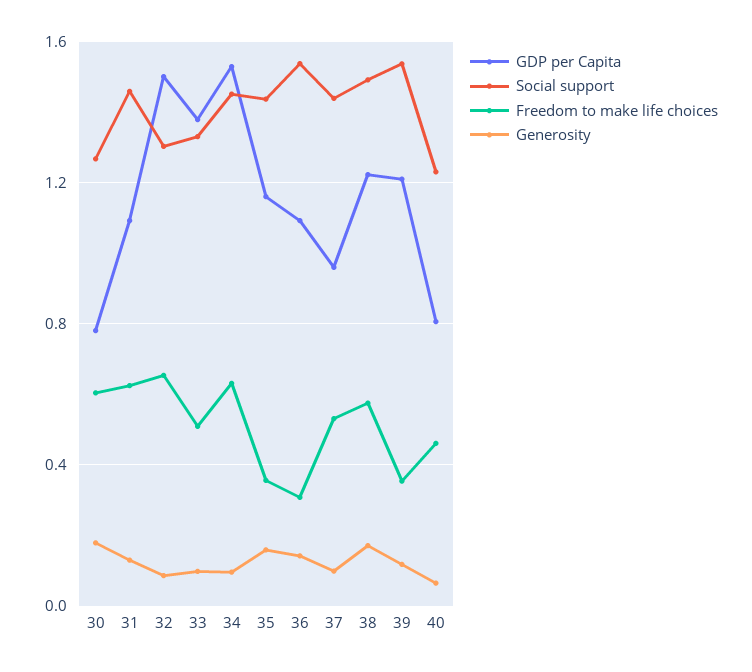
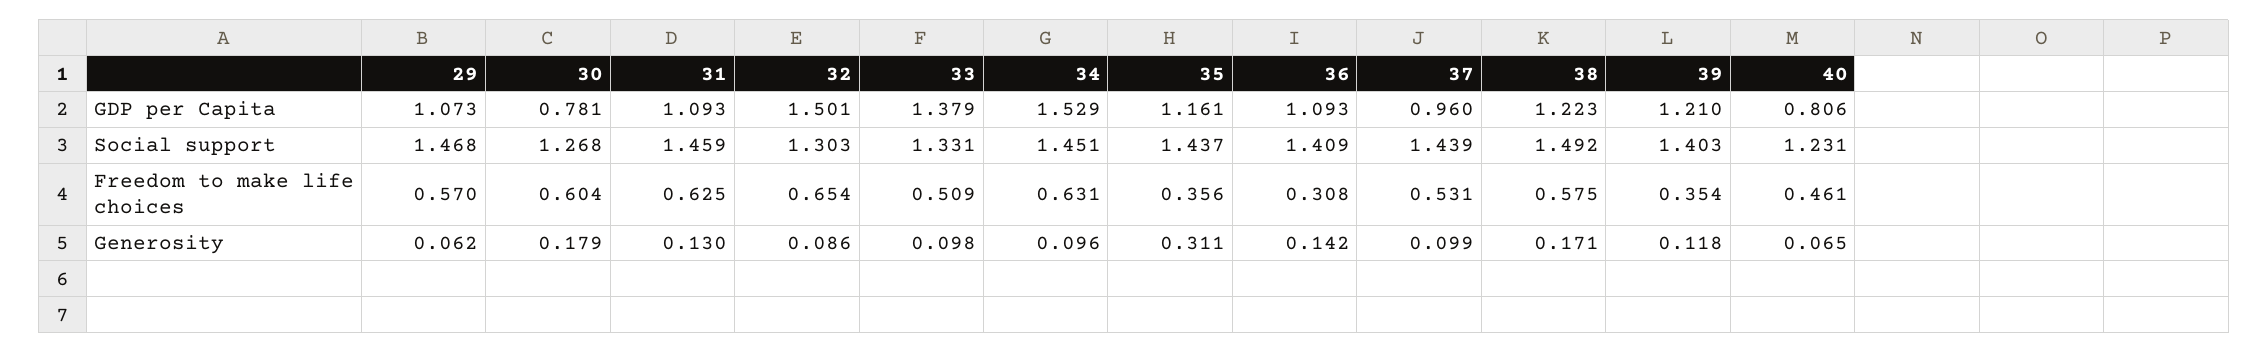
Generosity, 35: 0.15 -> 0.311
Social support, 36: 1.55 -> 1.409
Social support, 39: 1.55 -> 1.403
GDP per Capita, 29: none -> 1.073
Social support, 29: none -> 1.468
Freedom to make life choices, 29: none -> 0.57
Generosity, 29: none -> 0.062

